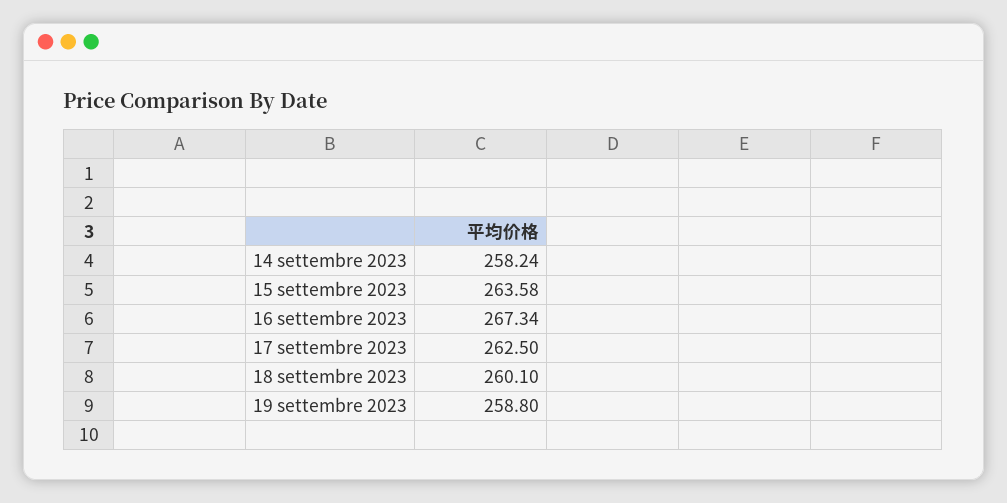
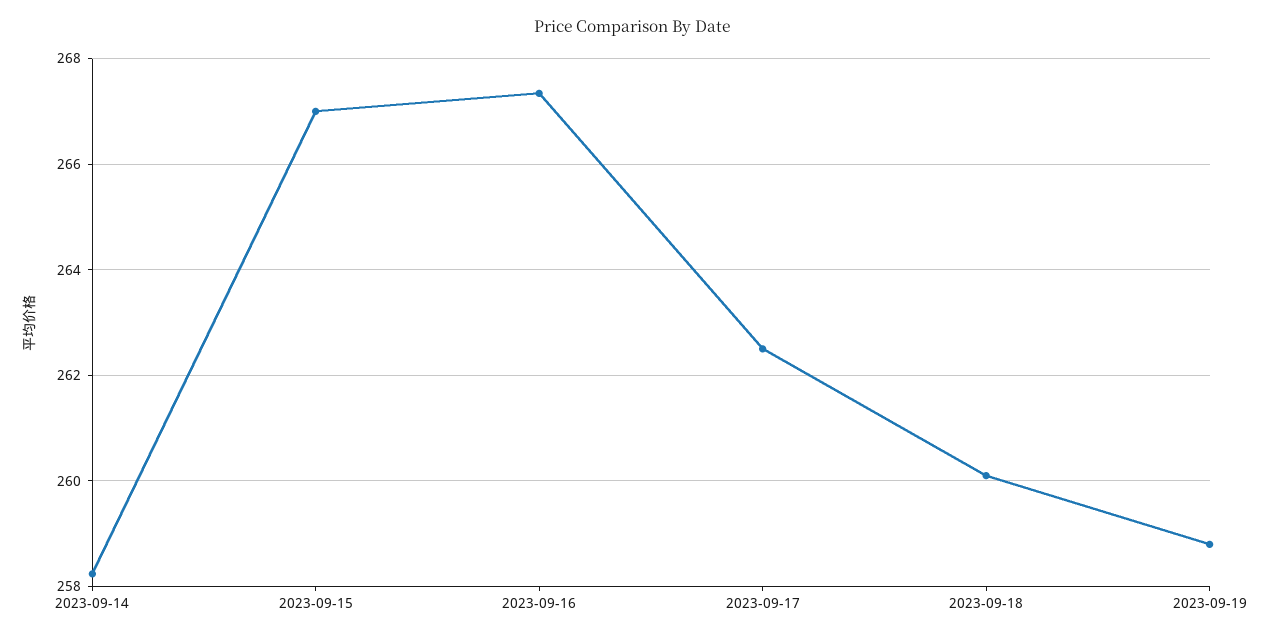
15 settembre 2023: 263.58 -> 267

